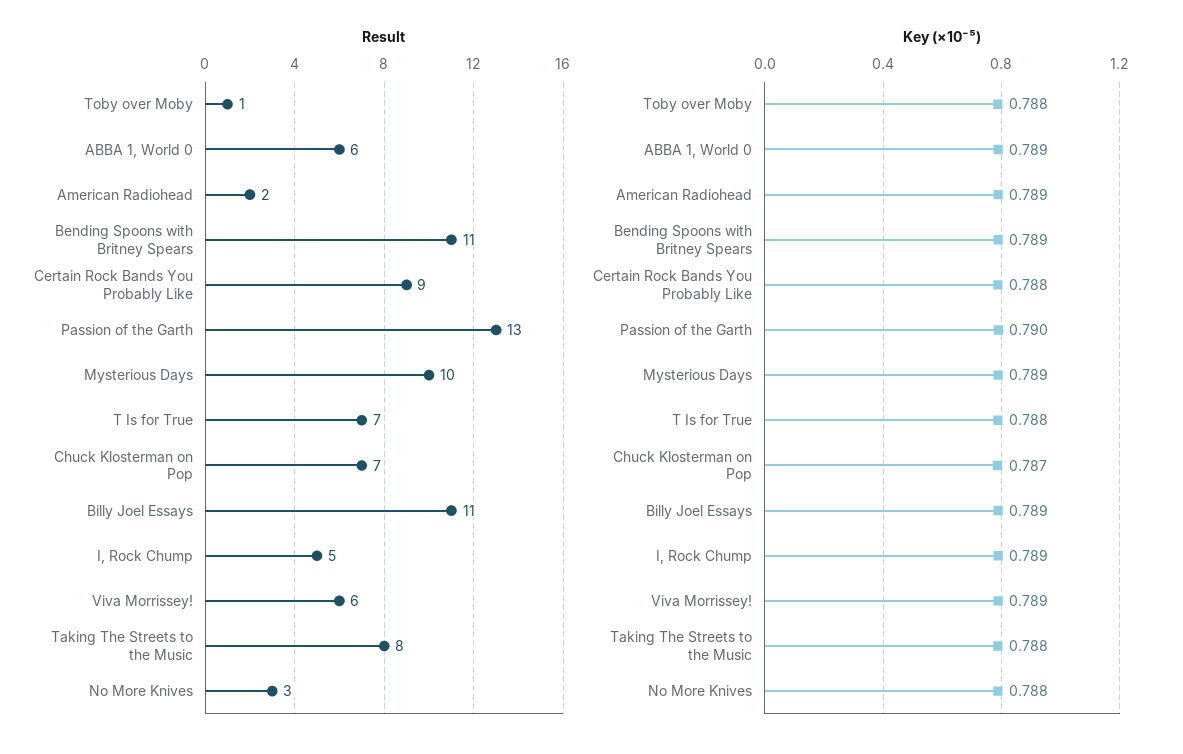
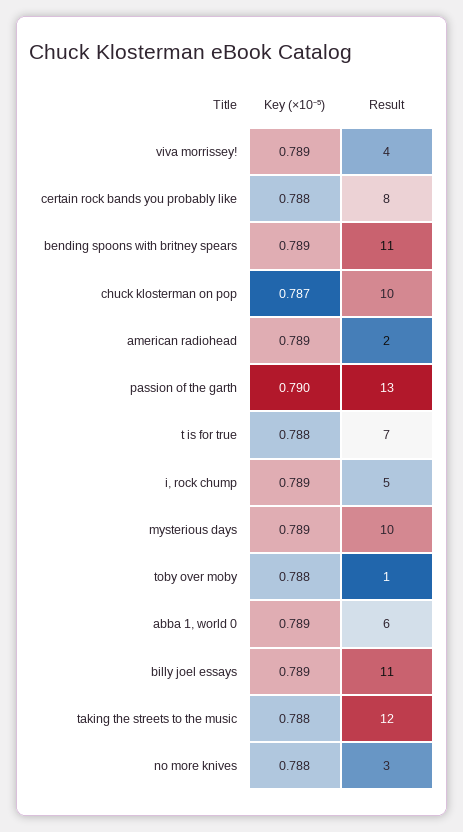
Result, Certain Rock Bands You Probably Like: 9 -> 8
Result, Chuck Klosterman on Pop: 7 -> 10
Result, Viva Morrissey!: 6 -> 4
Result, Taking The Streets to the Music: 8 -> 12

